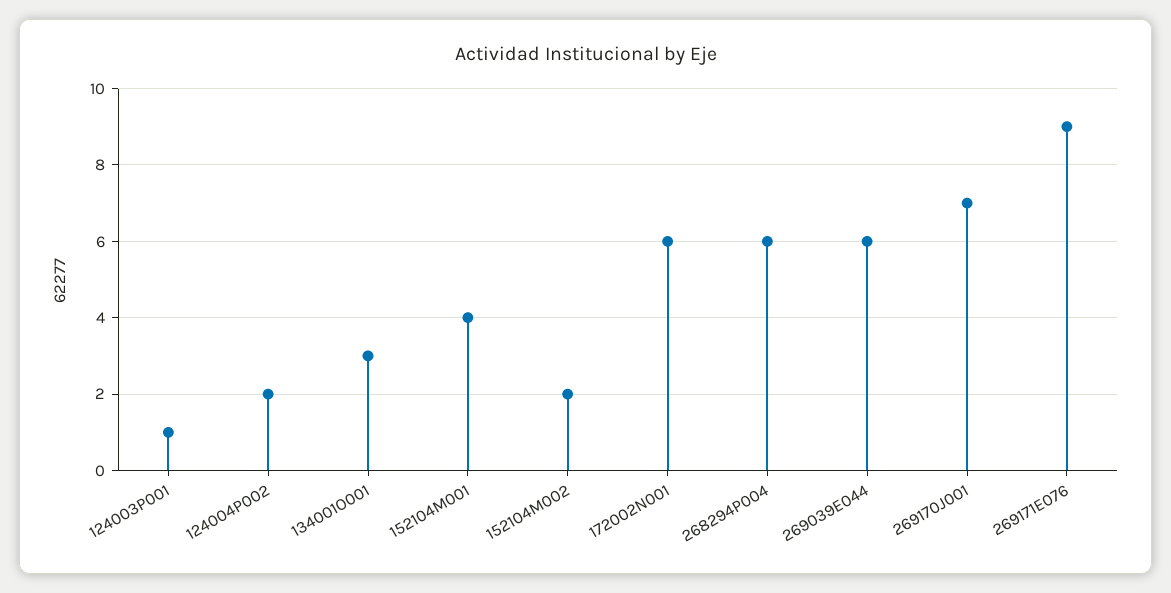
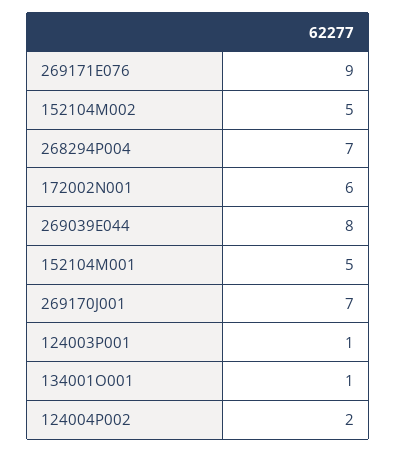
134001O001: 3 -> 1
152104M001: 4 -> 5
152104M002: 2 -> 5
268294P004: 6 -> 7
269039E044: 6 -> 8

